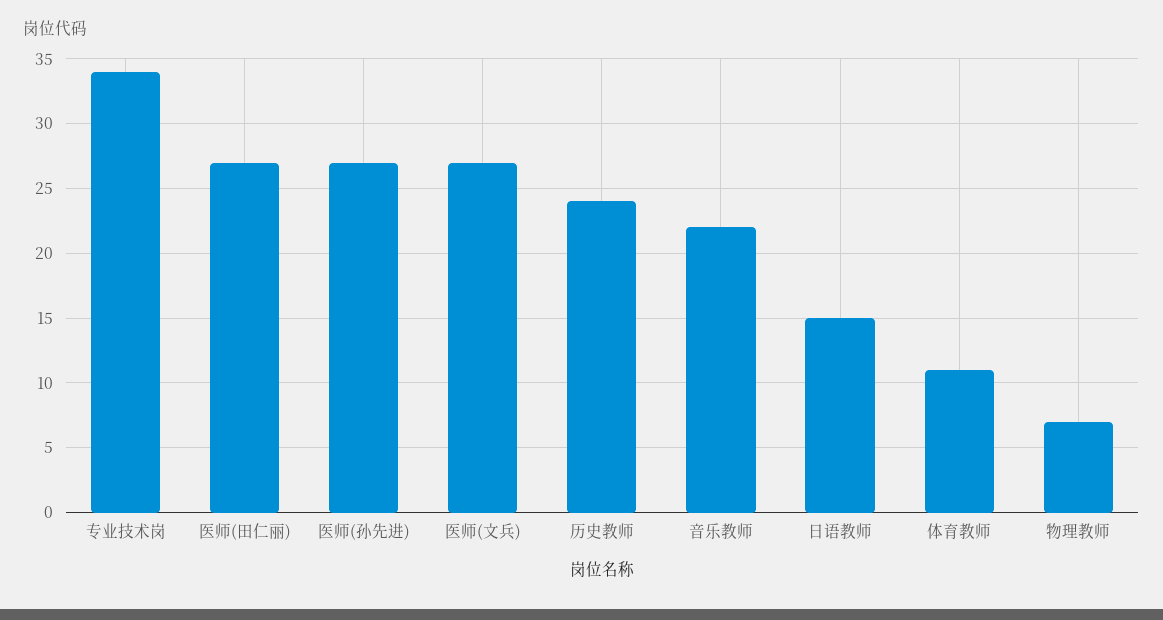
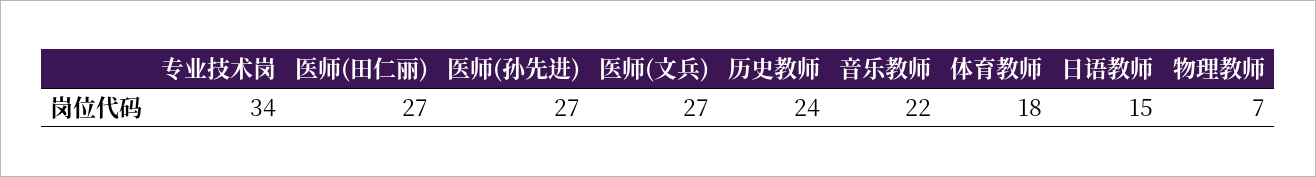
体育教师: 11 -> 18

